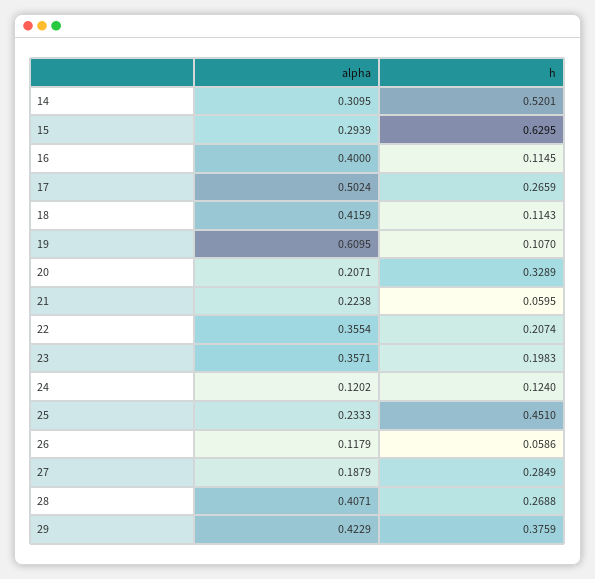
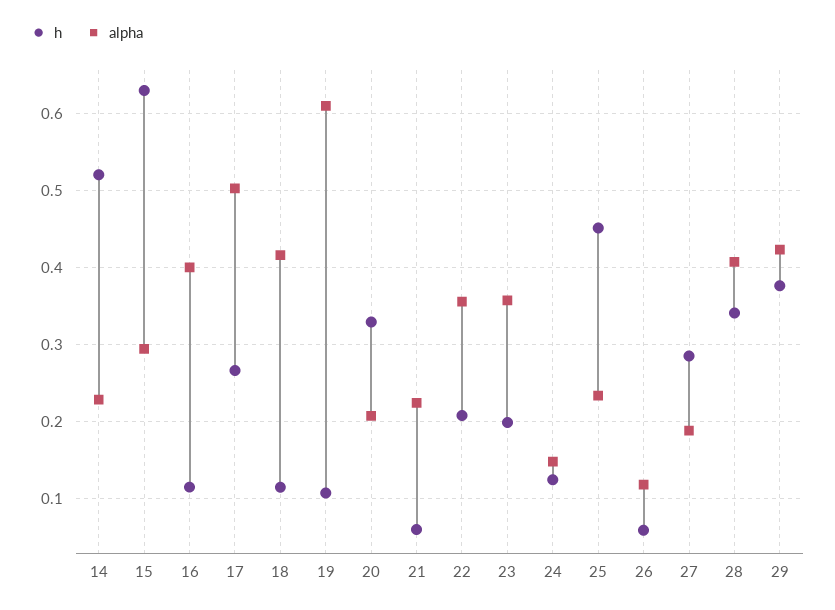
alpha, 14: 0.3095 -> 0.23
alpha, 24: 0.1202 -> 0.15
h, 28: 0.2688 -> 0.34

